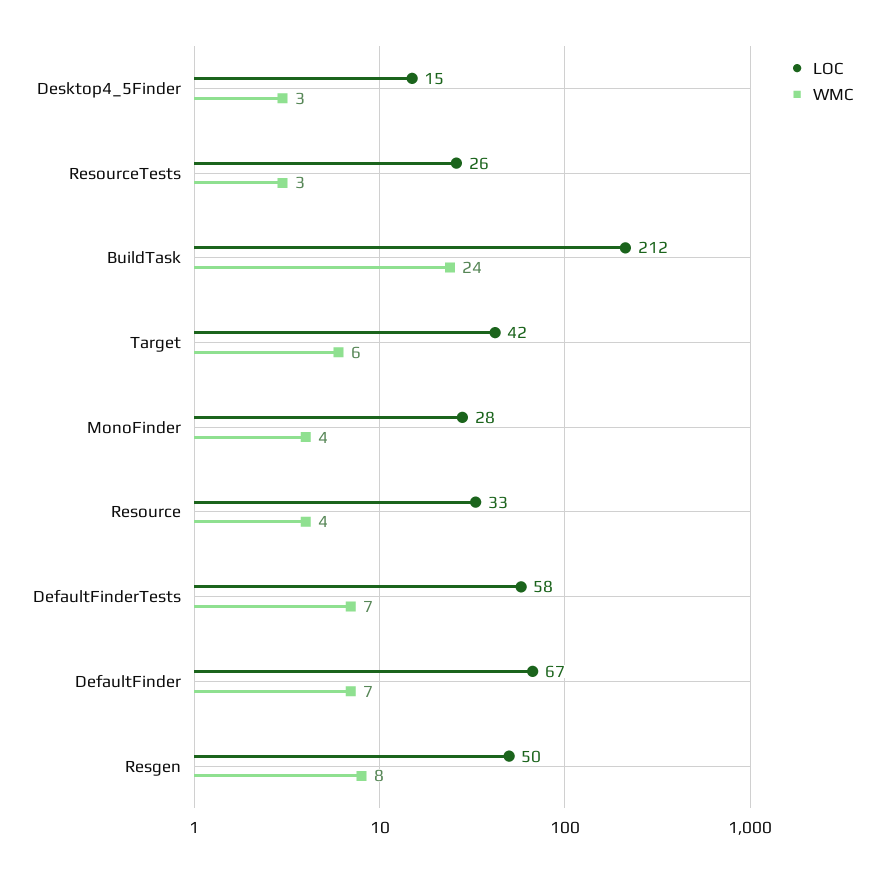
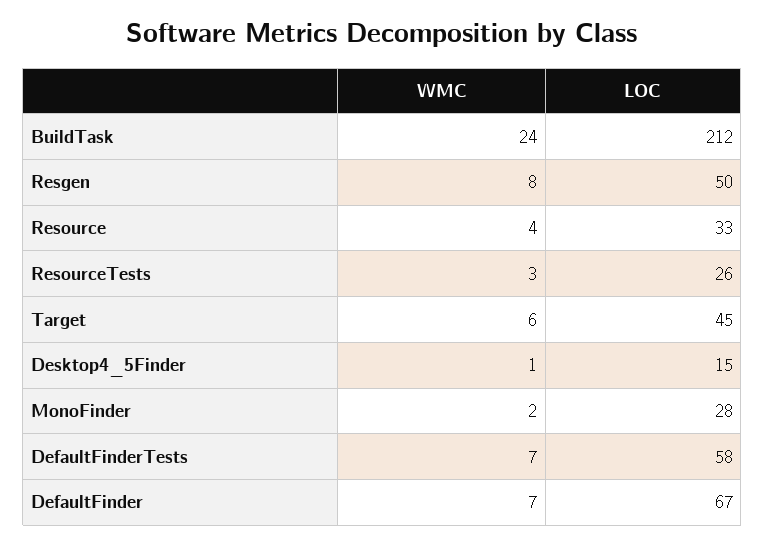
WMC, Desktop4_5Finder: 3 -> 1
LOC, Target: 42 -> 45
WMC, MonoFinder: 4 -> 2

